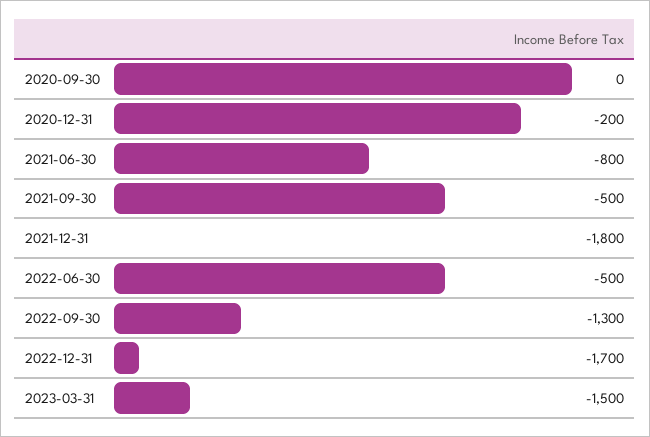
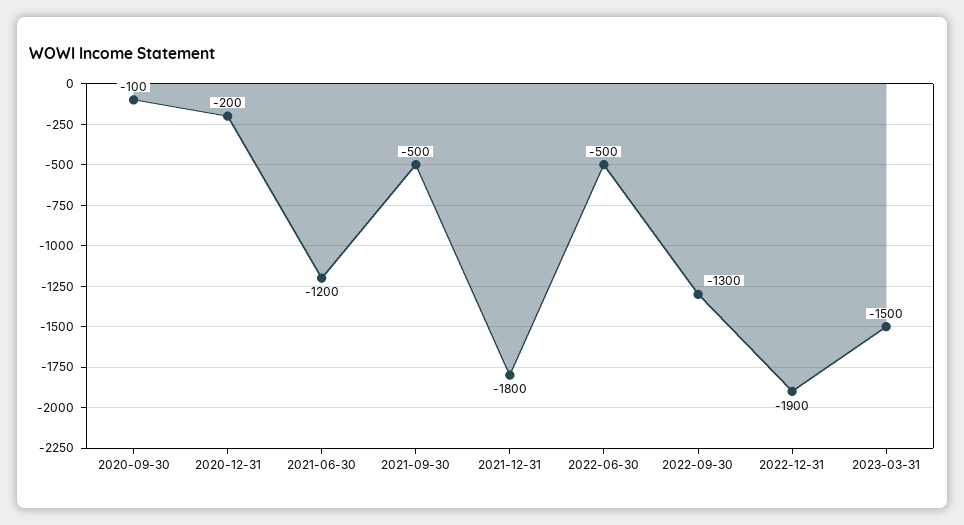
2020-09-30: 0 -> -100
2021-06-30: -800 -> -1200
2022-12-31: -1700 -> -1900

